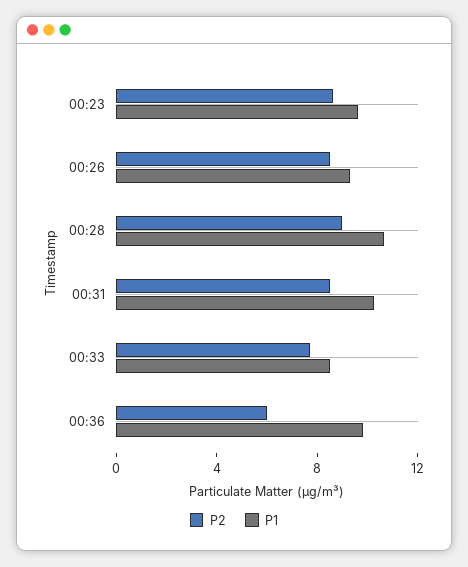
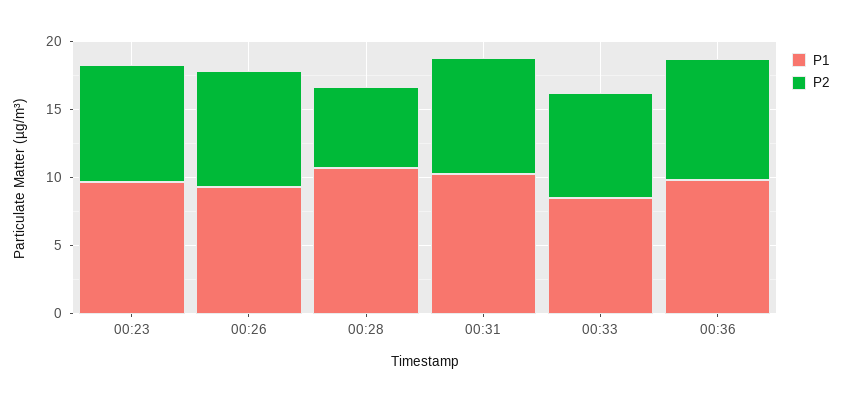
P2, 00:28: 9 -> 6
P2, 00:36: 6 -> 9

